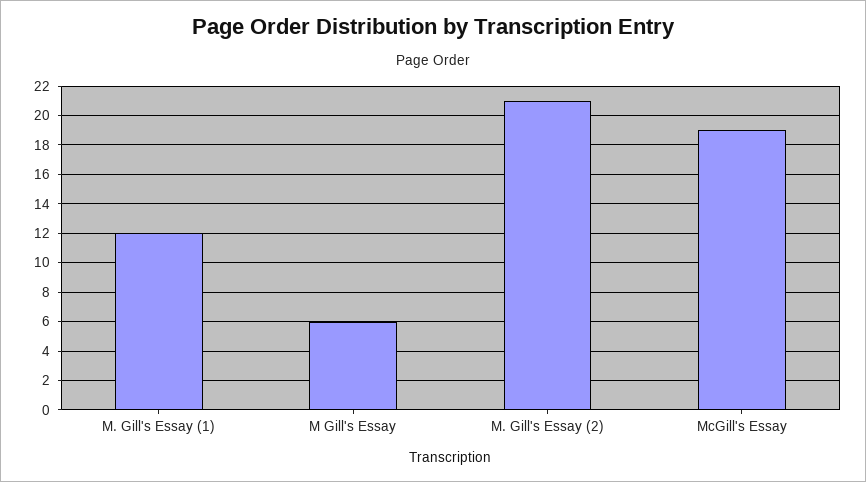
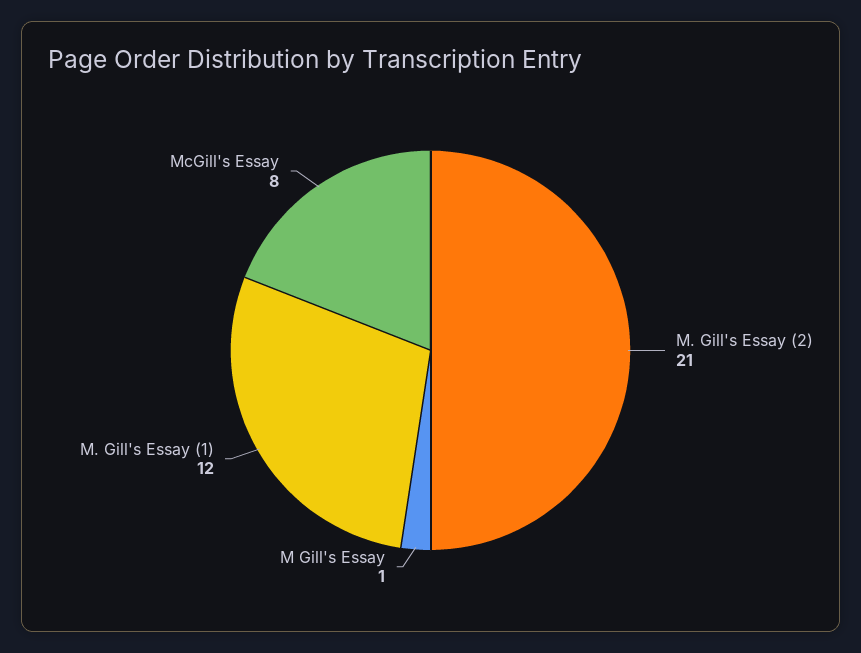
M Gill's Essay: 6 -> 1
McGill's Essay: 19 -> 8

